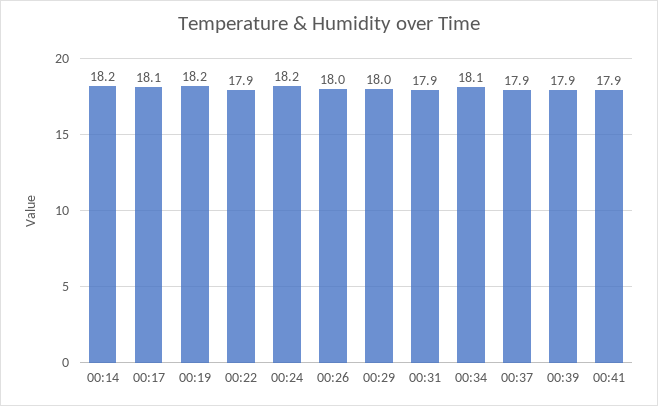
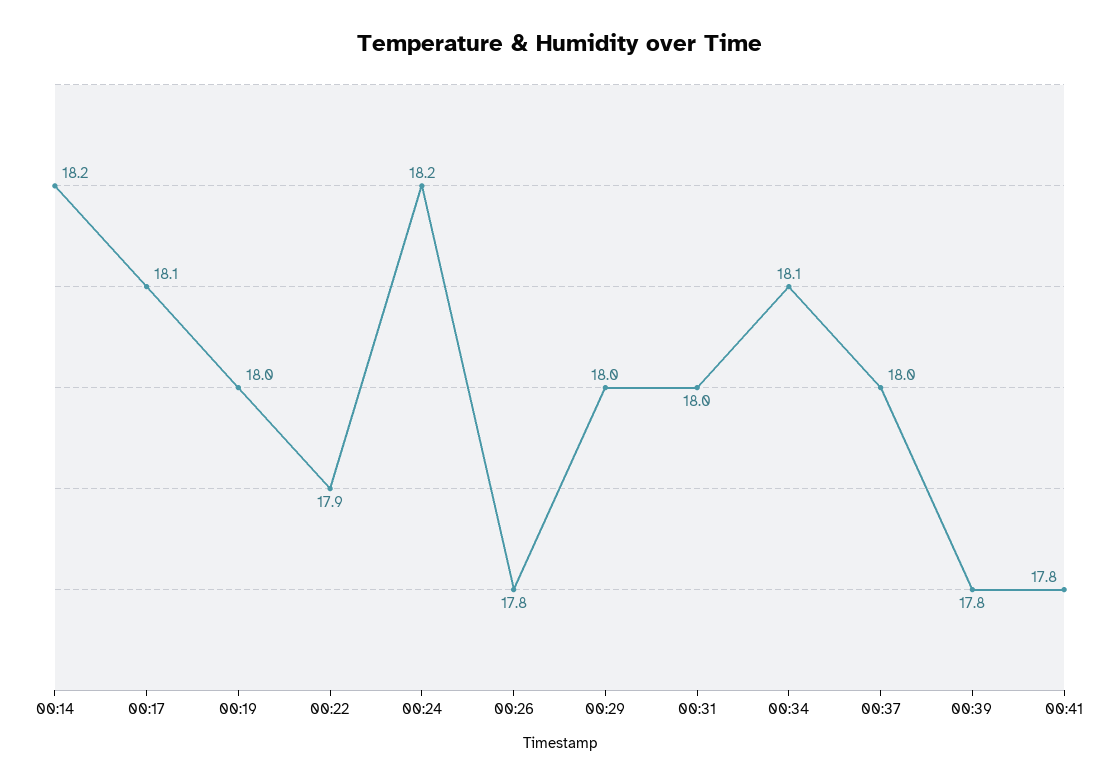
00:19: 18.2 -> 18
00:26: 18 -> 17.8
00:31: 17.9 -> 18
00:37: 17.9 -> 18
00:39: 17.9 -> 17.8
00:41: 17.9 -> 17.8

